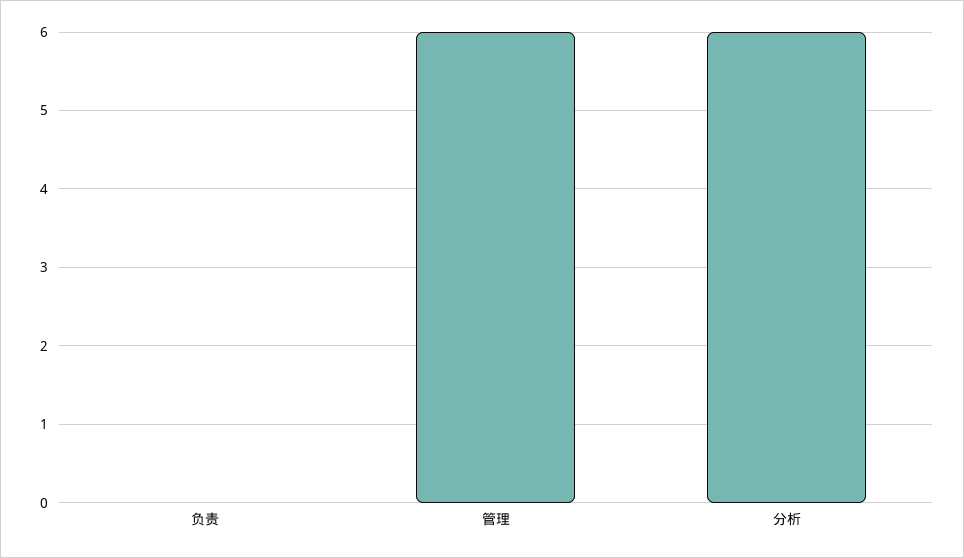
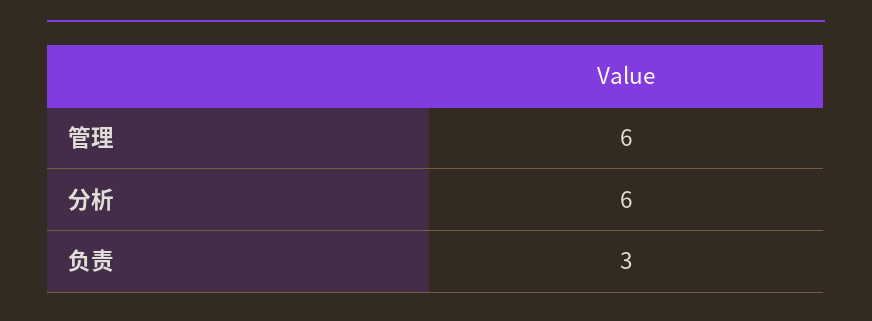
负责: 0 -> 3

